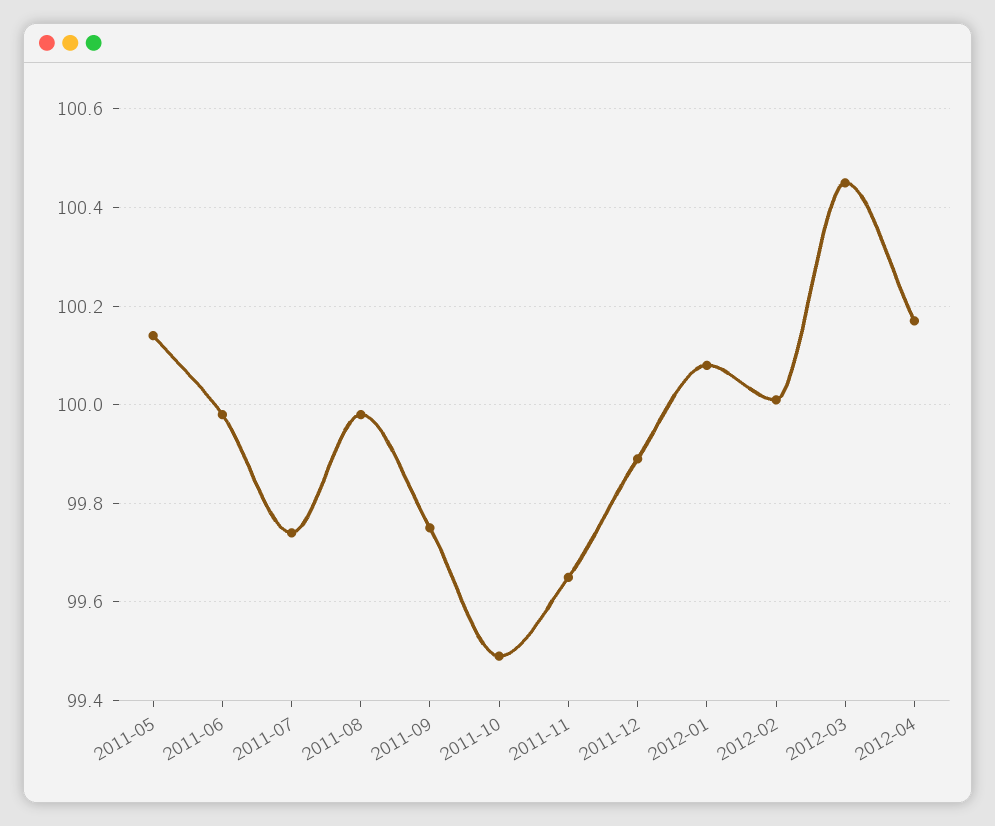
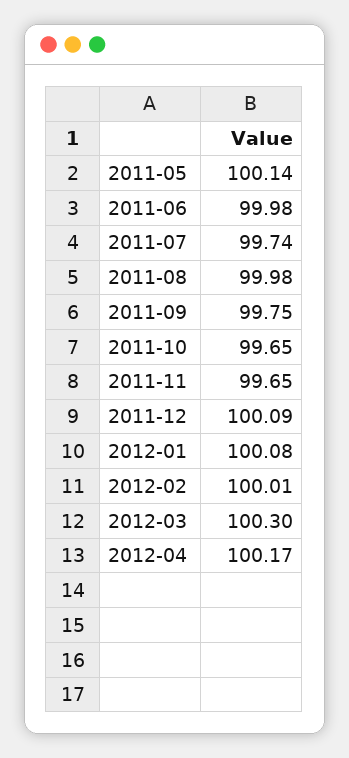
2011-10: 99.5 -> 99.65
2011-12: 99.9 -> 100.09
2012-03: 100.45 -> 100.3

